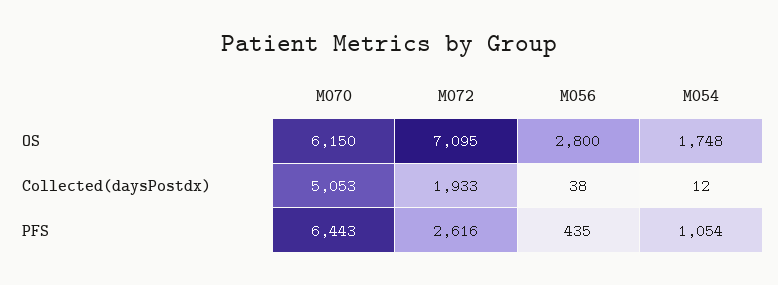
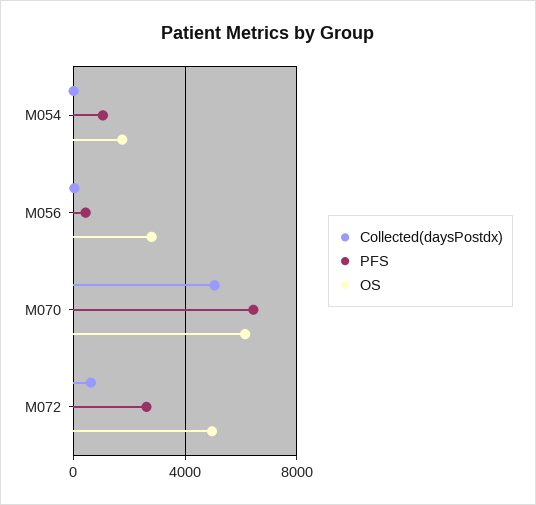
OS, M072: 7095 -> 5000
Collected(daysPostdx), M072: 1933 -> 500

